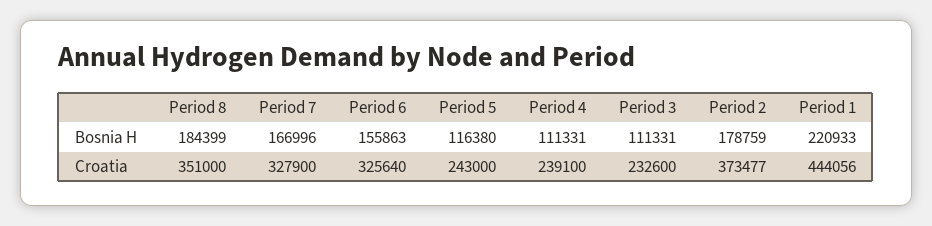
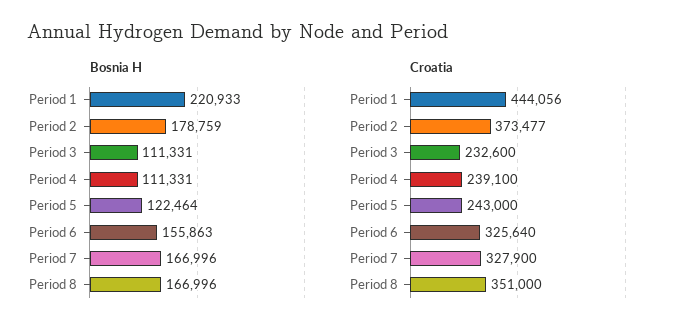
Bosnia H, Period 8: 184399 -> 166996
Bosnia H, Period 5: 116380 -> 122464

